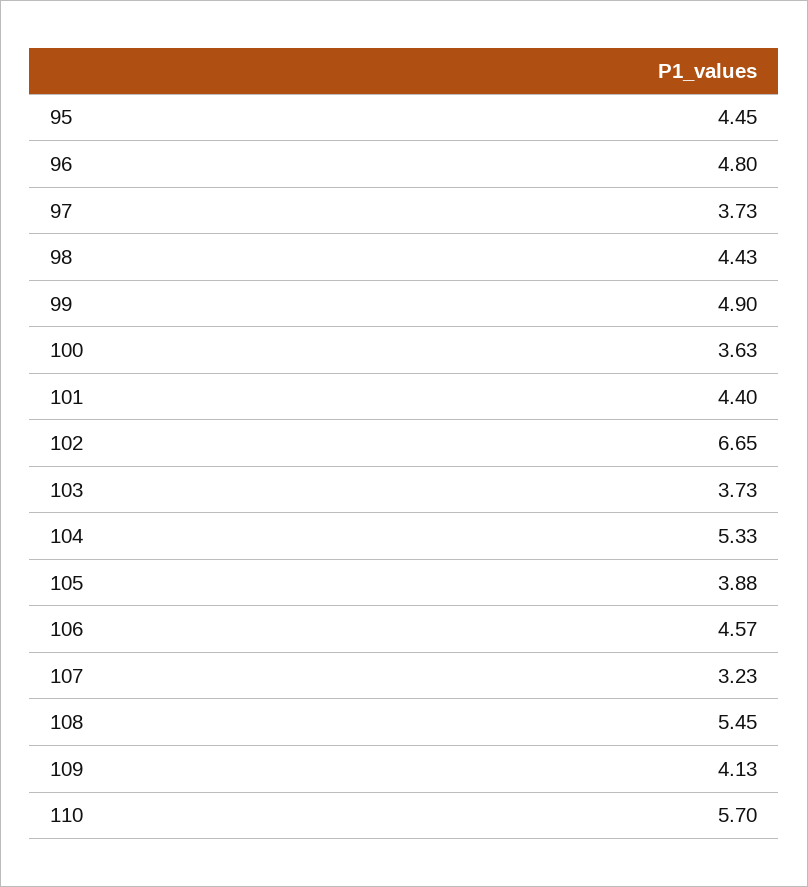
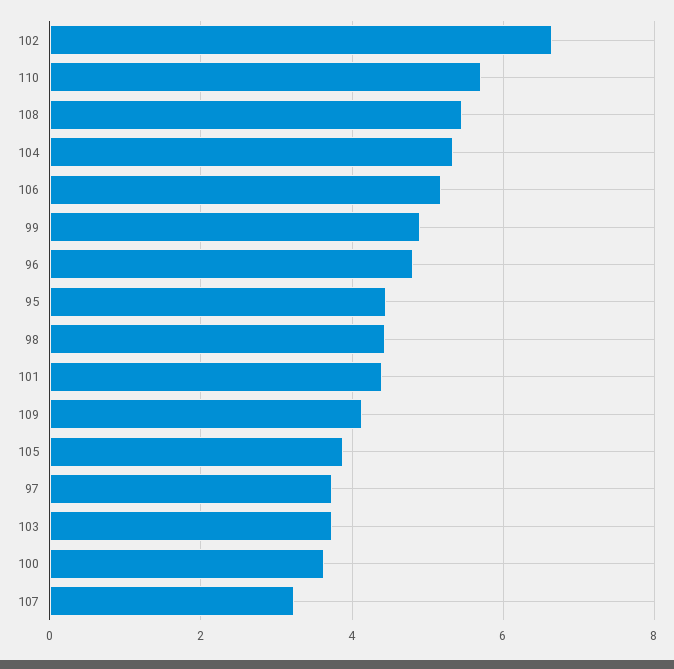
106: 4.57 -> 5.2

